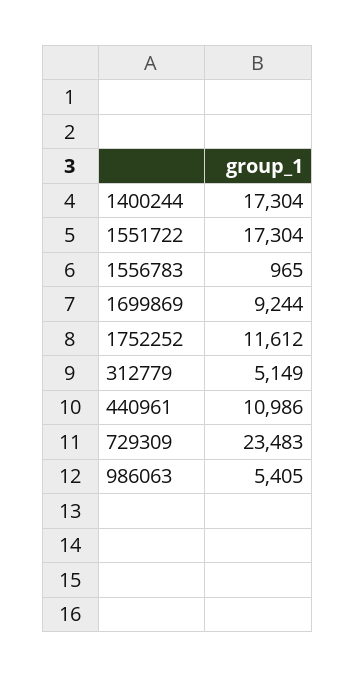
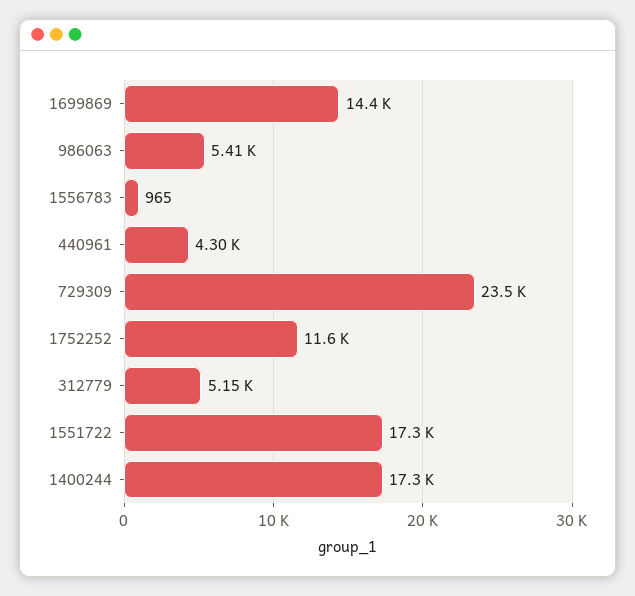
1699869: 9244 -> 14400
440961: 10986 -> 4300

